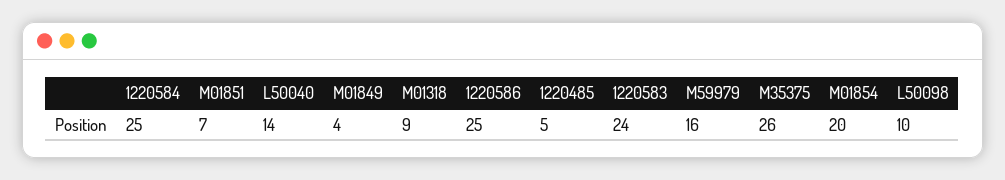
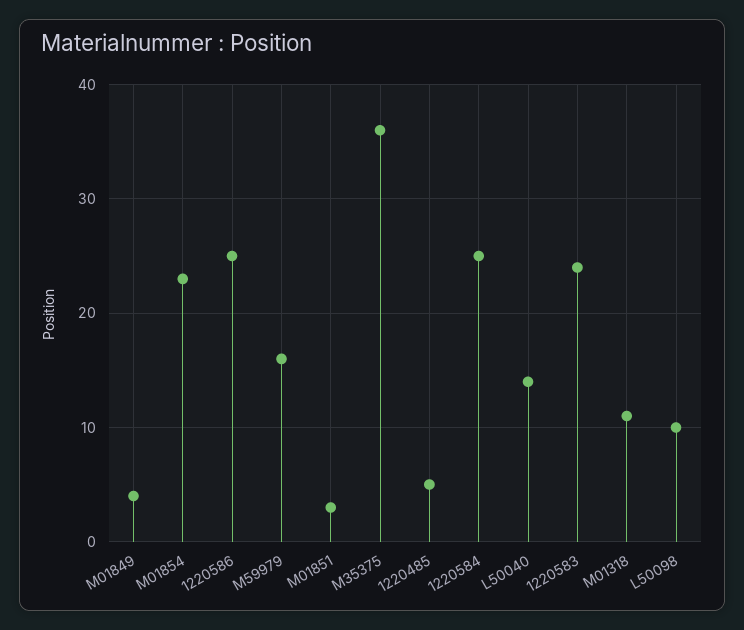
M01851: 7 -> 3
M01318: 9 -> 11
M35375: 26 -> 36
M01854: 20 -> 23

